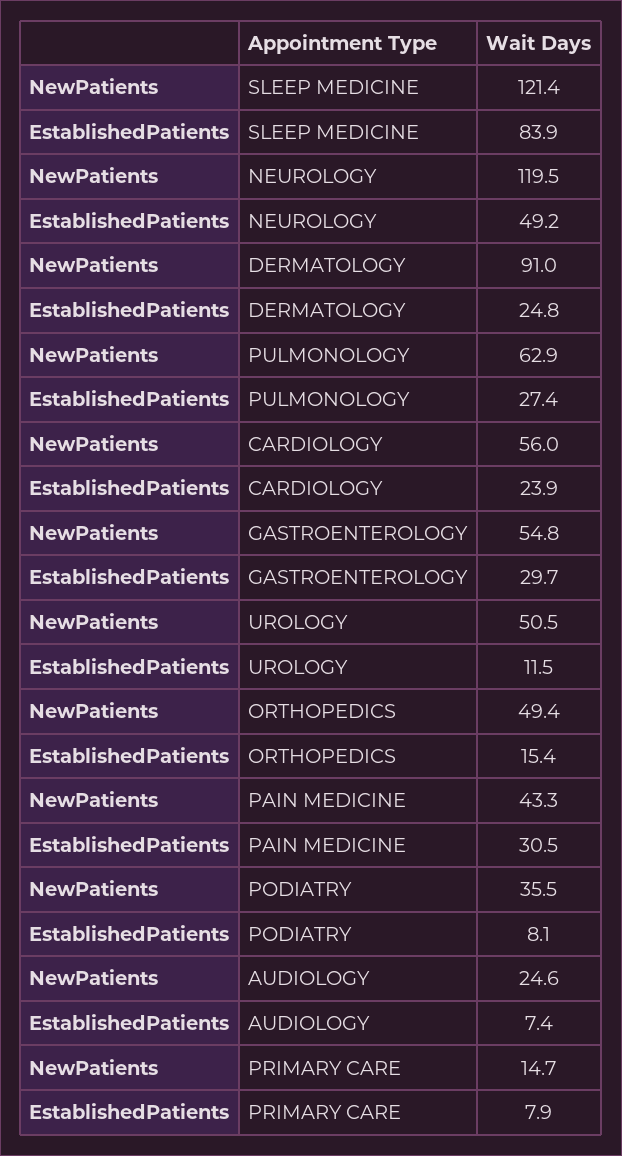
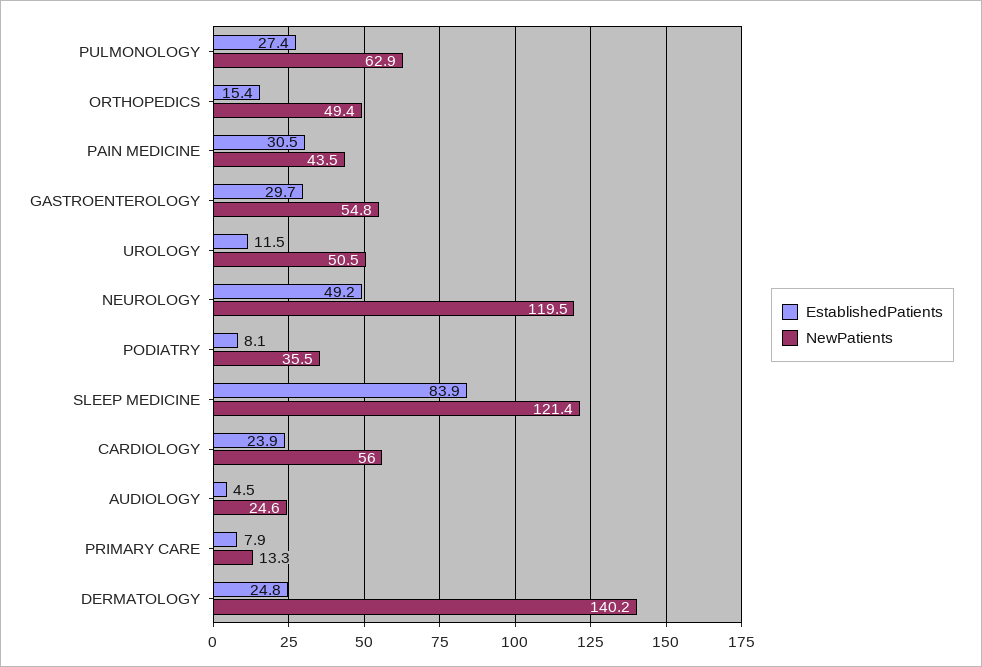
NewPatients, DERMATOLOGY: 91 -> 140.2
NewPatients, PAIN MEDICINE: 43.3 -> 43.5
EstablishedPatients, AUDIOLOGY: 7.4 -> 4.5
NewPatients, PRIMARY CARE: 14.7 -> 13.3

